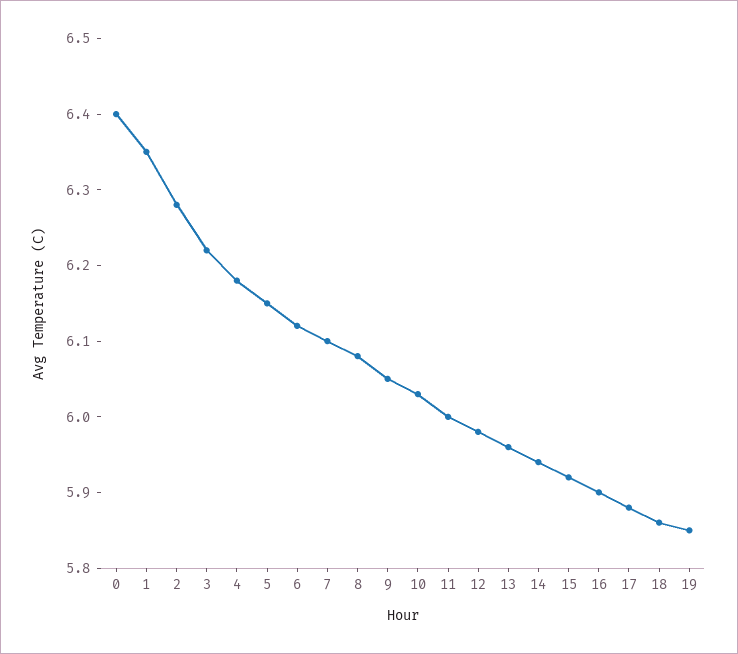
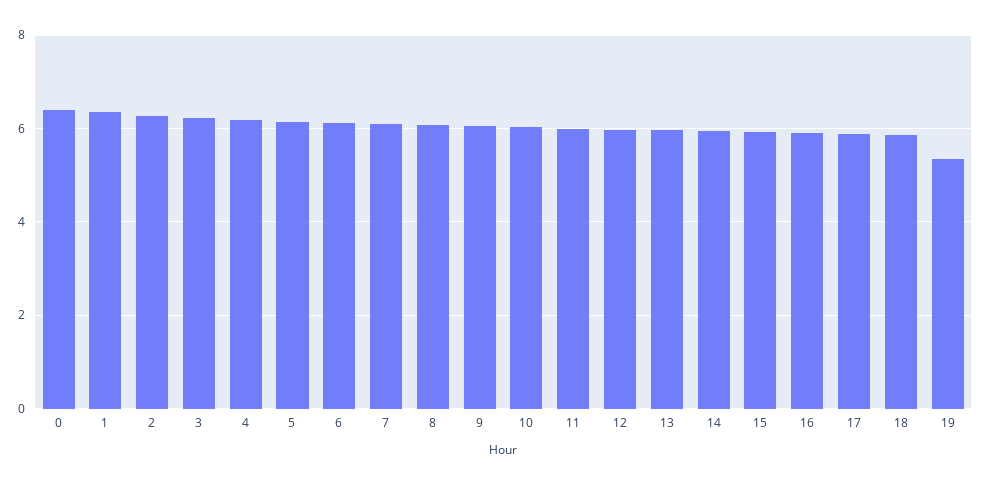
19: 5.85 -> 5.4

